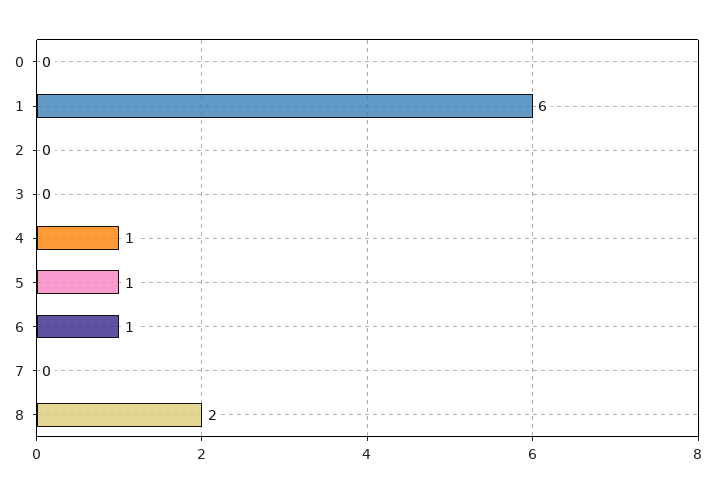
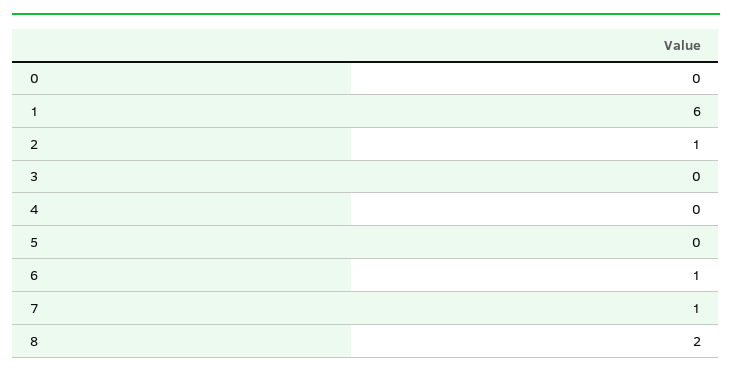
2: 0 -> 1
4: 1 -> 0
5: 1 -> 0
7: 0 -> 1

